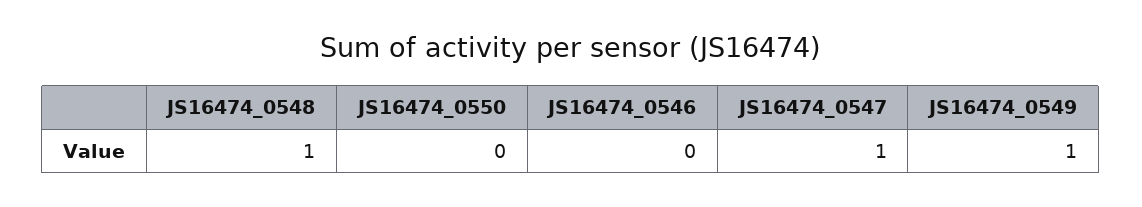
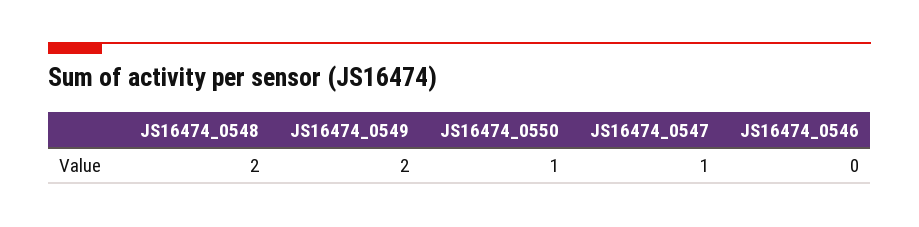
JS16474_0548: 1 -> 2
JS16474_0550: 0 -> 1
JS16474_0549: 1 -> 2

